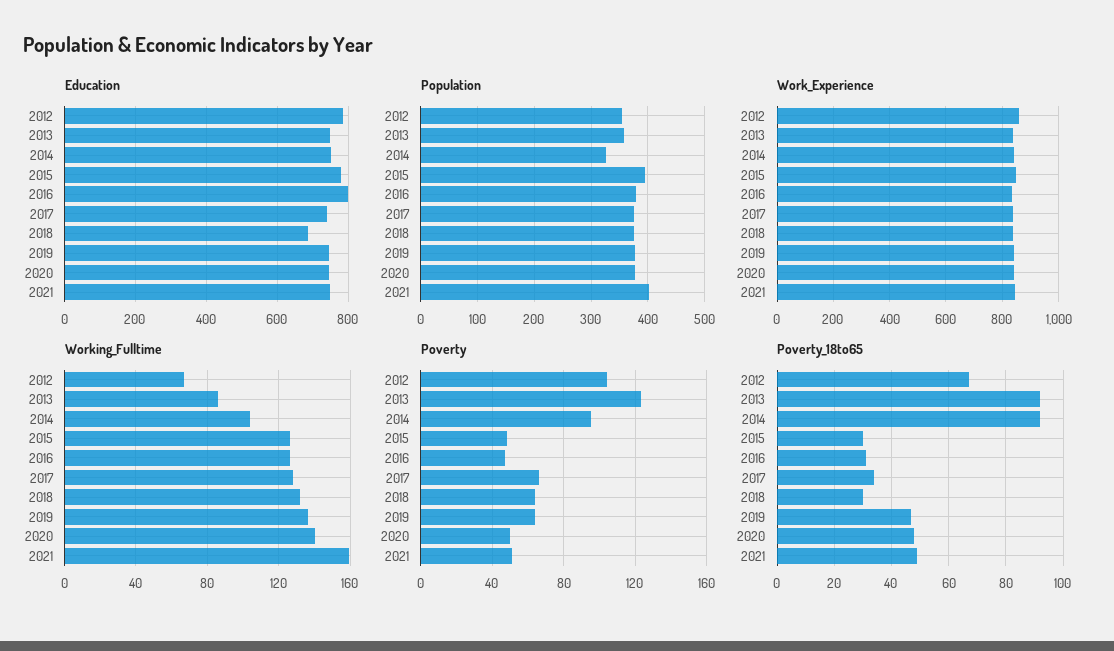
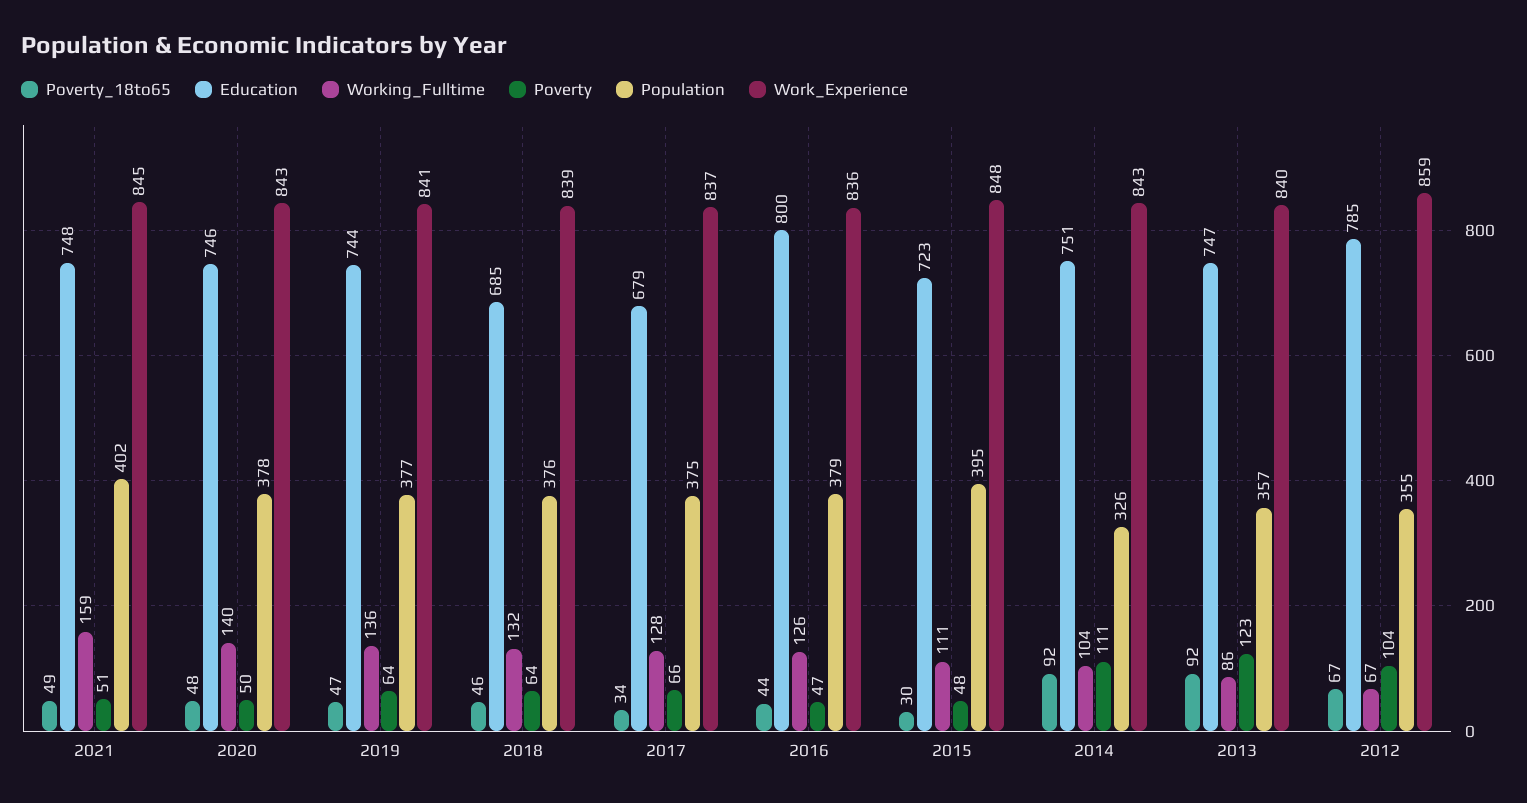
Education, 2015: 780 -> 723
Education, 2017: 740 -> 679
Working_Fulltime, 2015: 125 -> 111
Poverty, 2014: 95 -> 111
Poverty_18to65, 2016: 30 -> 44
Poverty_18to65, 2018: 30 -> 46

